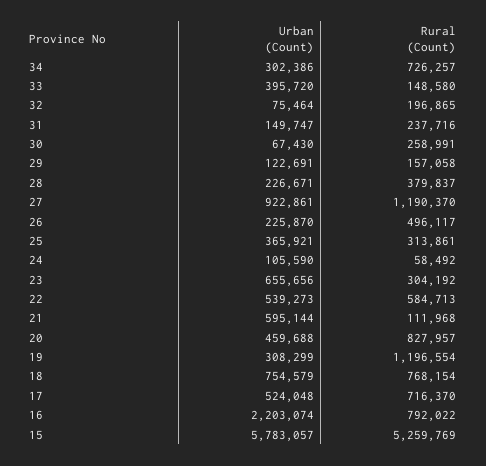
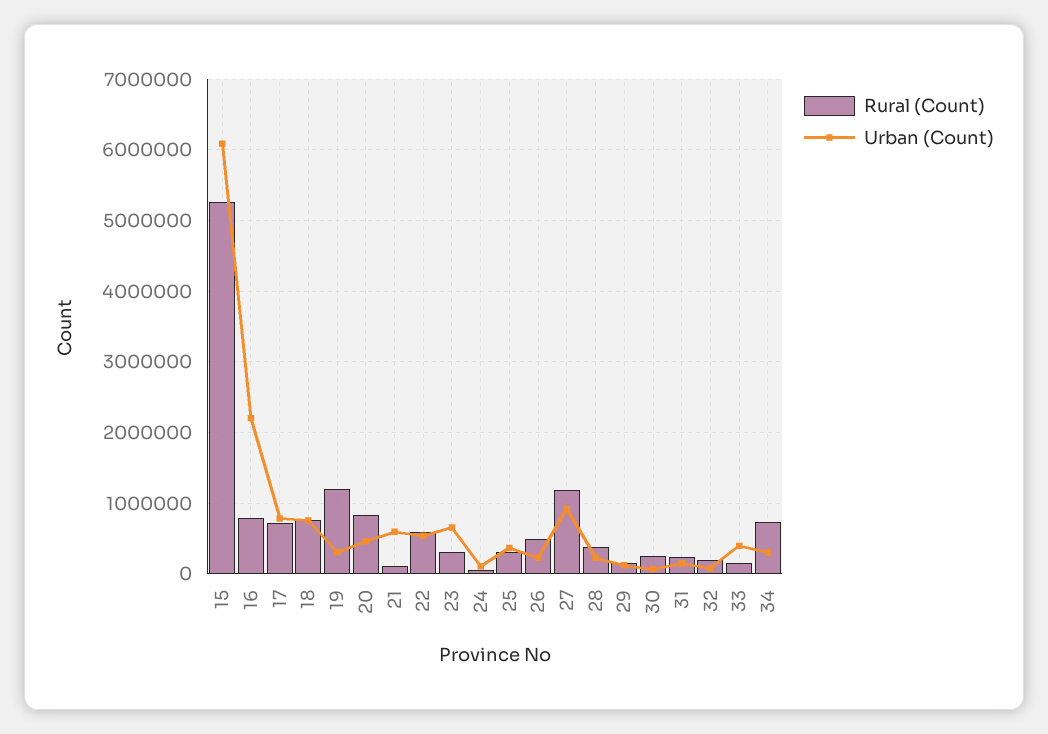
Urban (Count), 17: 524048 -> 800000
Urban (Count), 15: 5783057 -> 6100000

